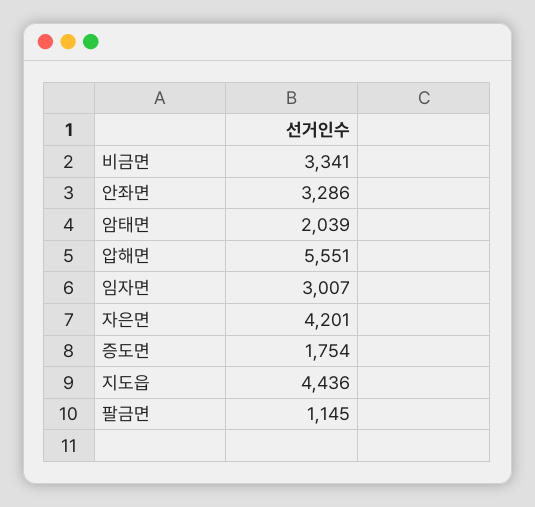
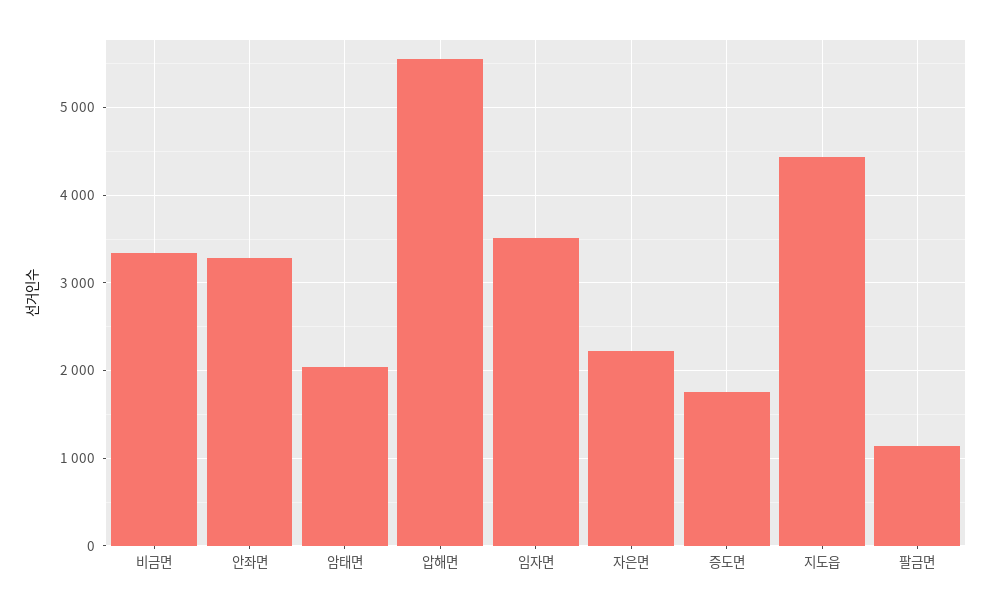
임자면: 3007 -> 3500
자은면: 4201 -> 2200

